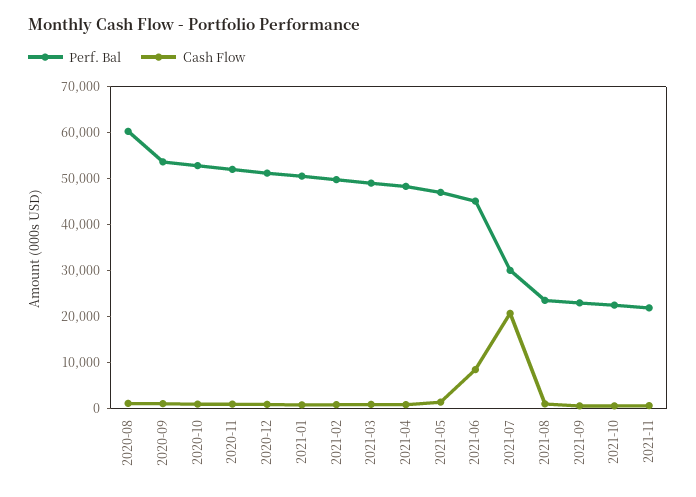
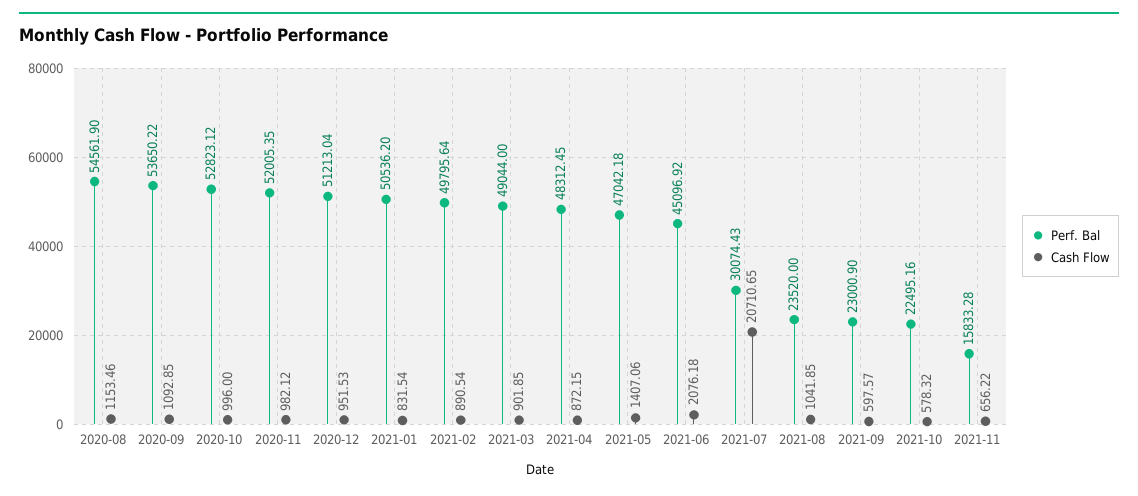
Perf. Bal, 2020-08: 60000 -> 54561.9
Cash Flow, 2021-06: 8000 -> 2076.18
Perf. Bal, 2021-11: 22000 -> 15833.28

